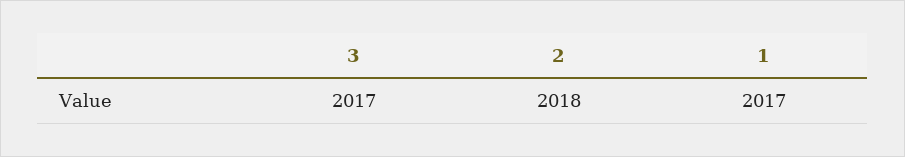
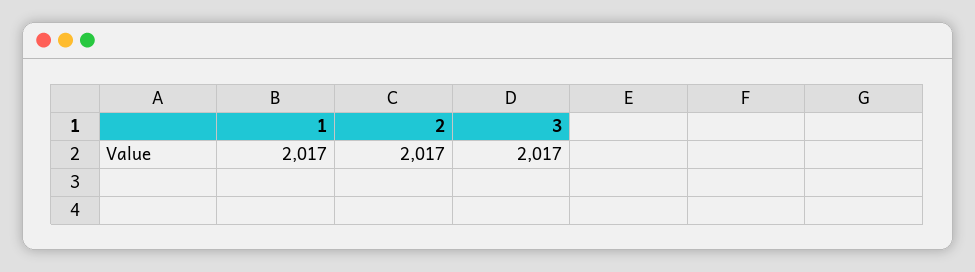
2: 2018 -> 2017

